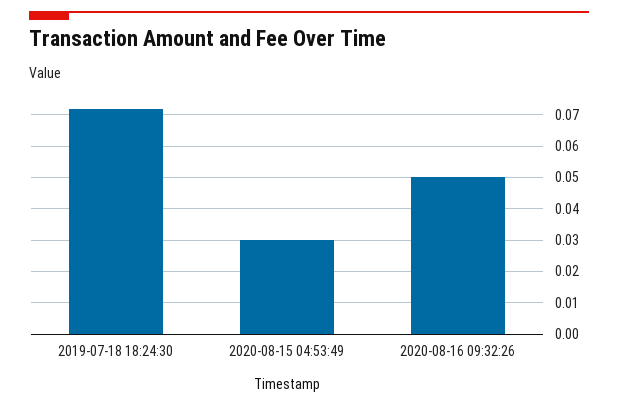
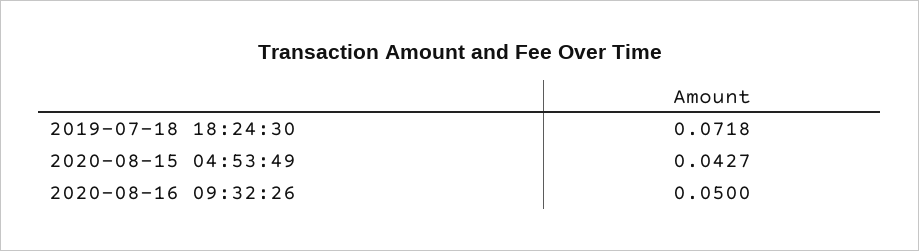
2020-08-15 04:53:49: 0.03 -> 0.0427

